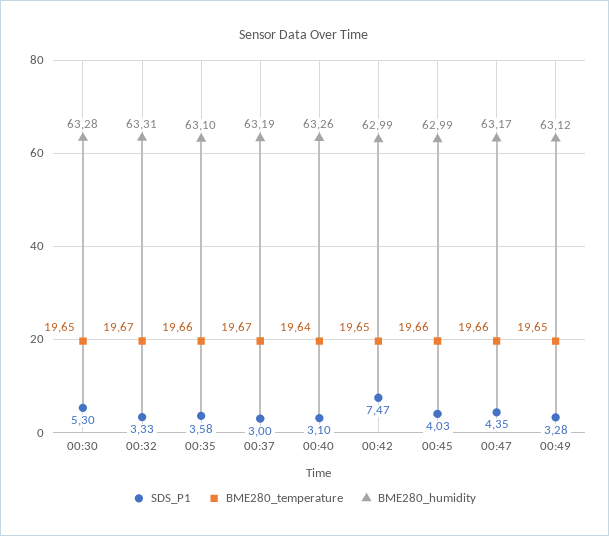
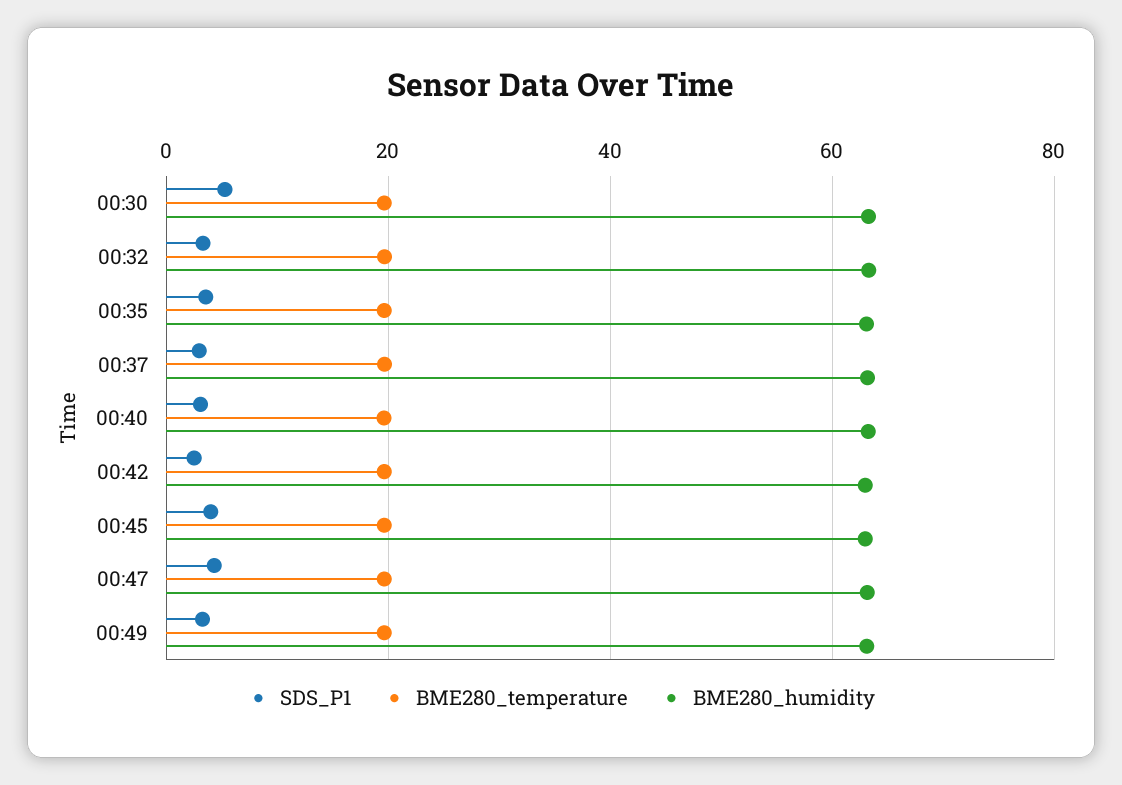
SDS_P1, 00:42: 7.47 -> 2

